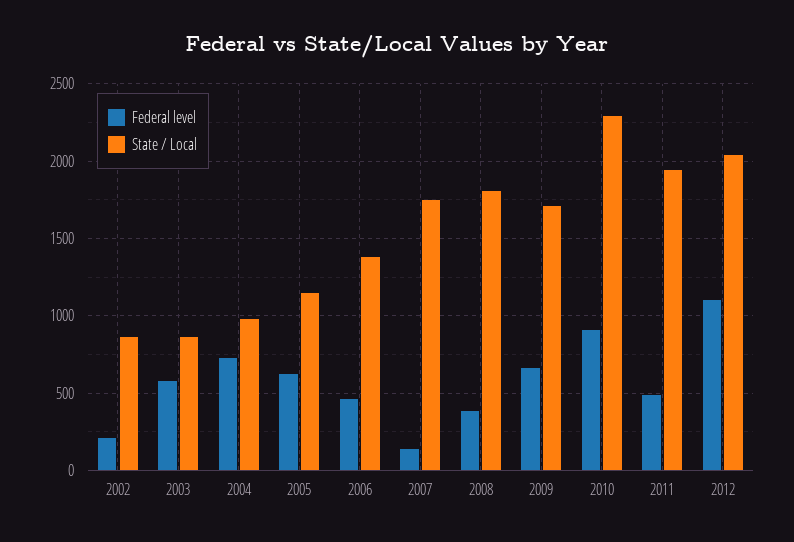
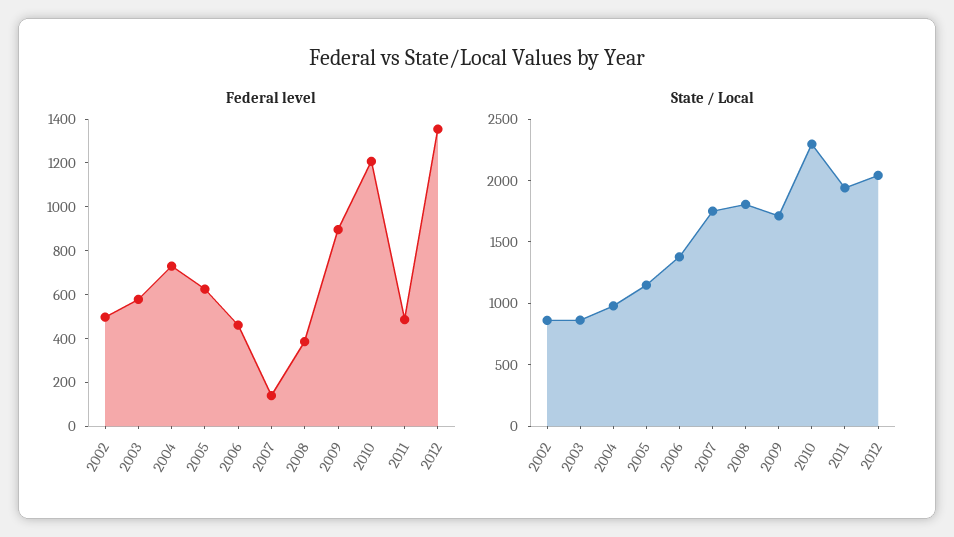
Federal level, 2002: 200 -> 500
Federal level, 2009: 650 -> 900
Federal level, 2010: 900 -> 1200
Federal level, 2012: 1100 -> 1350

